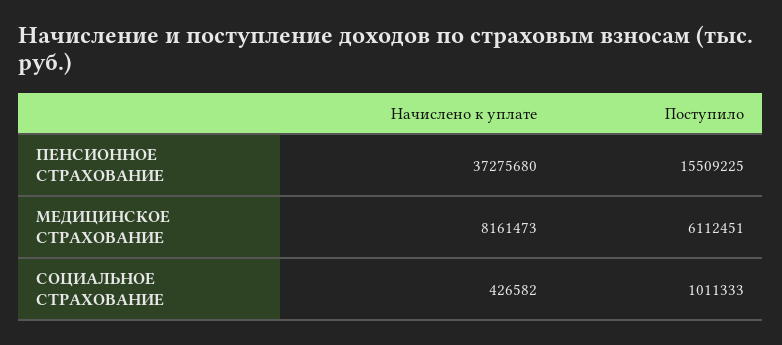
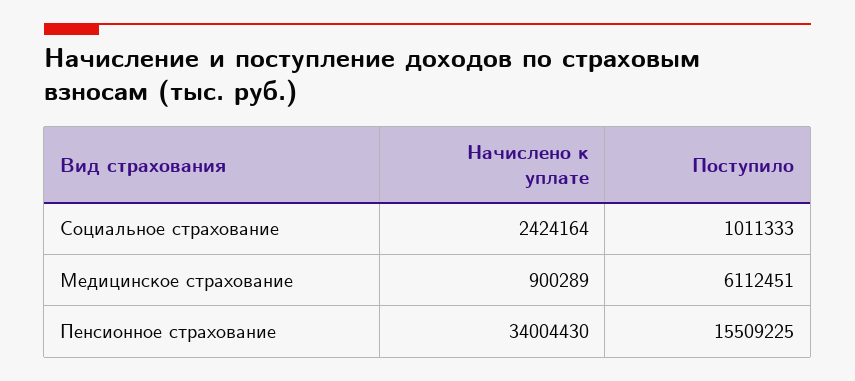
Начислено к уплате, ПЕНСИОННОЕ СТРАХОВАНИЕ: 37275680 -> 34004430
Начислено к уплате, МЕДИЦИНСКОЕ СТРАХОВАНИЕ: 8161473 -> 900289
Начислено к уплате, СОЦИАЛЬНОЕ СТРАХОВАНИЕ: 426582 -> 2424164

